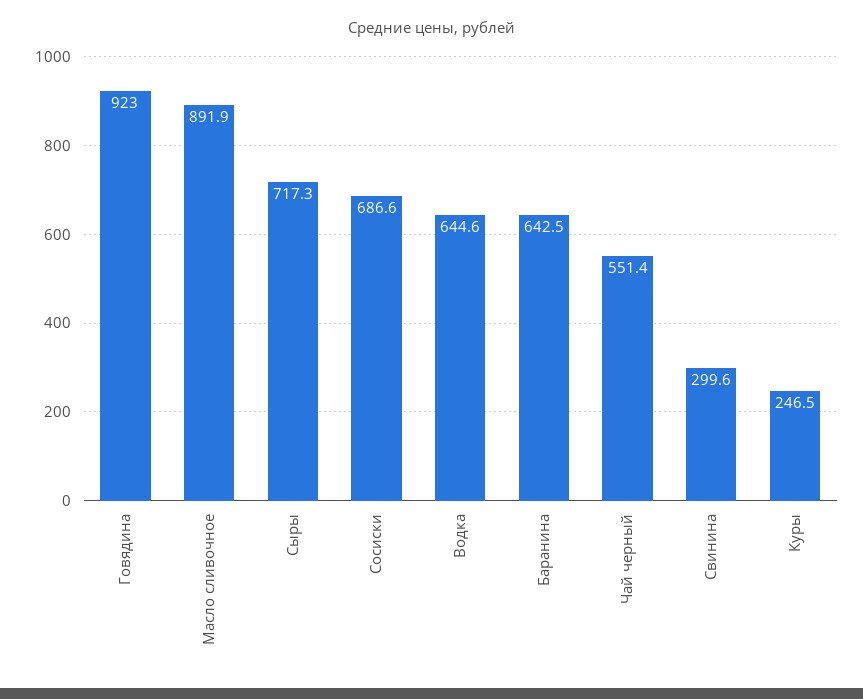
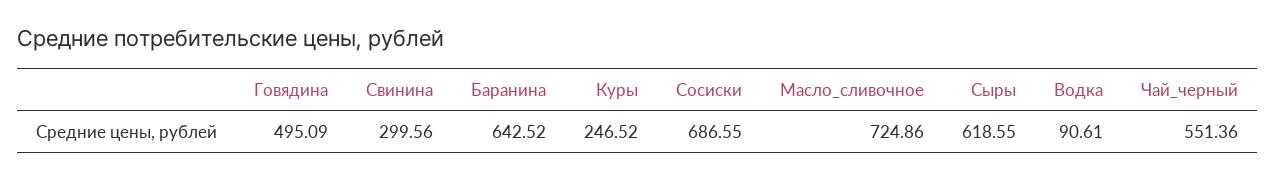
Говядина: 923 -> 495.09
Масло сливочное: 891.9 -> 724.86
Сыры: 717.3 -> 618.55
Водка: 644.6 -> 90.61

